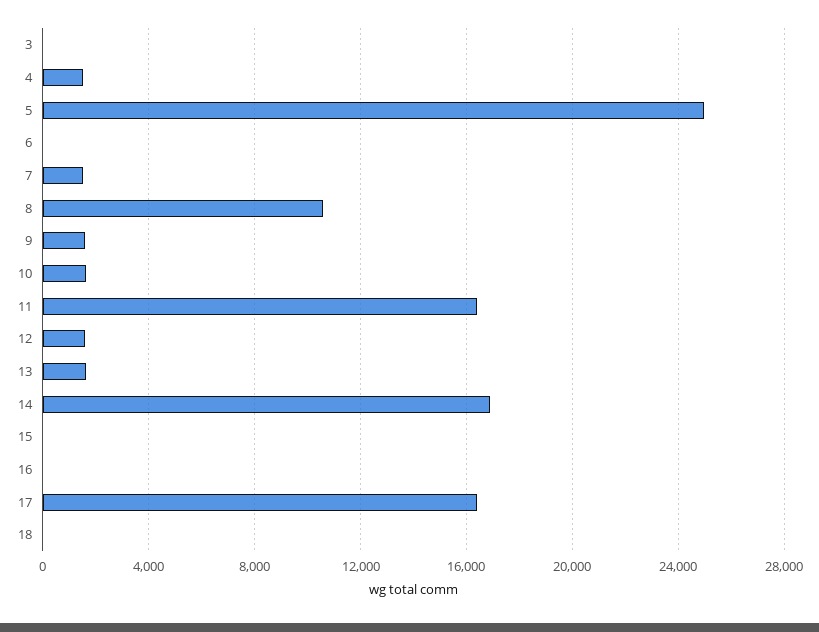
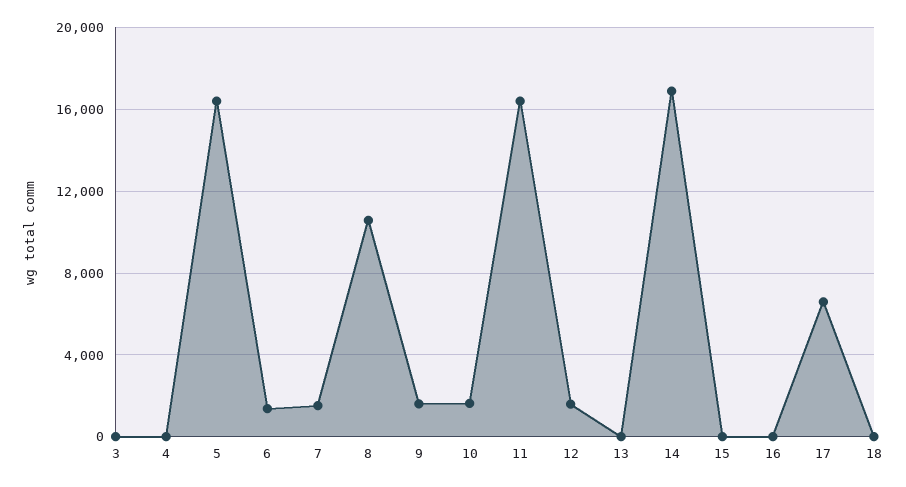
4: 1500 -> 0
5: 25000 -> 16500
6: 0 -> 1500
13: 1500 -> 0
17: 16500 -> 6500

